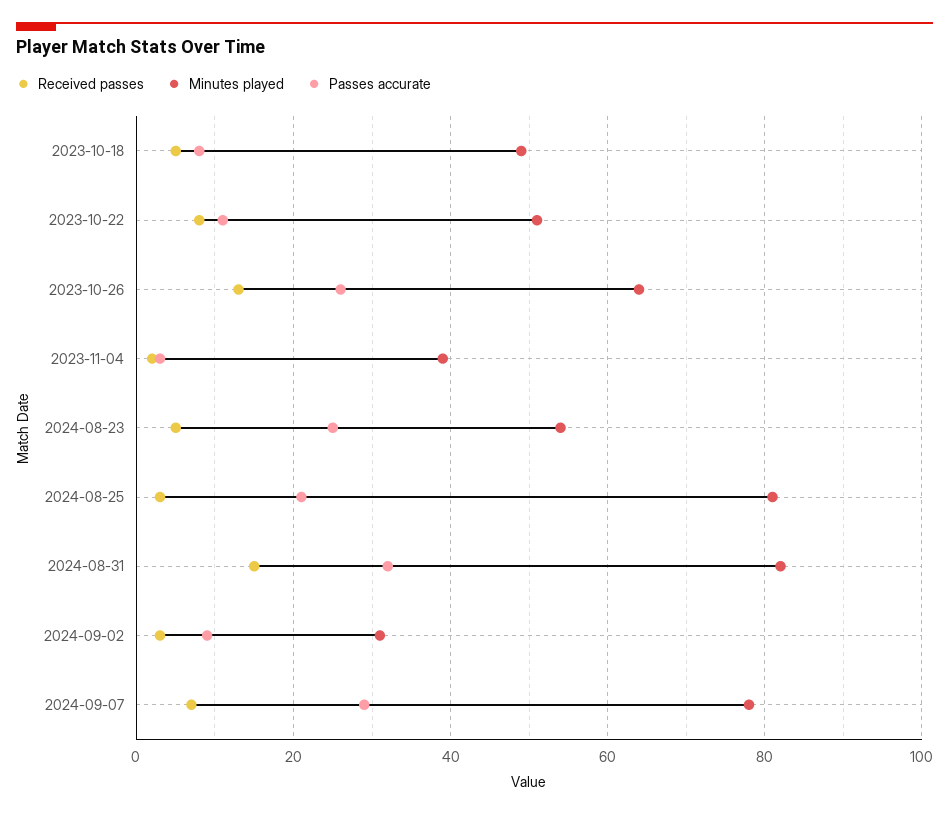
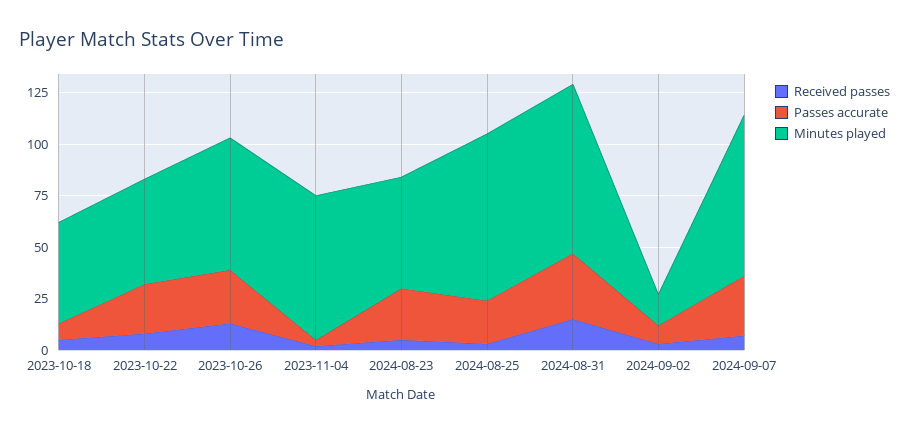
Passes accurate, 2023-10-22: 10 -> 25
Minutes played, 2023-11-04: 40 -> 70
Minutes played, 2024-09-02: 30 -> 15

